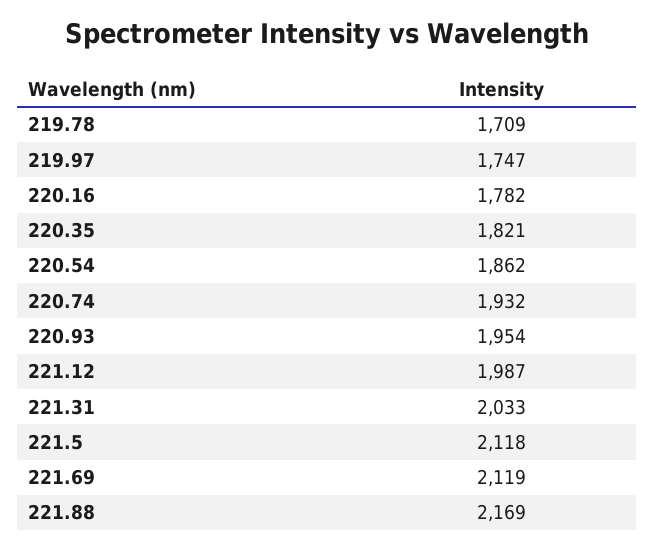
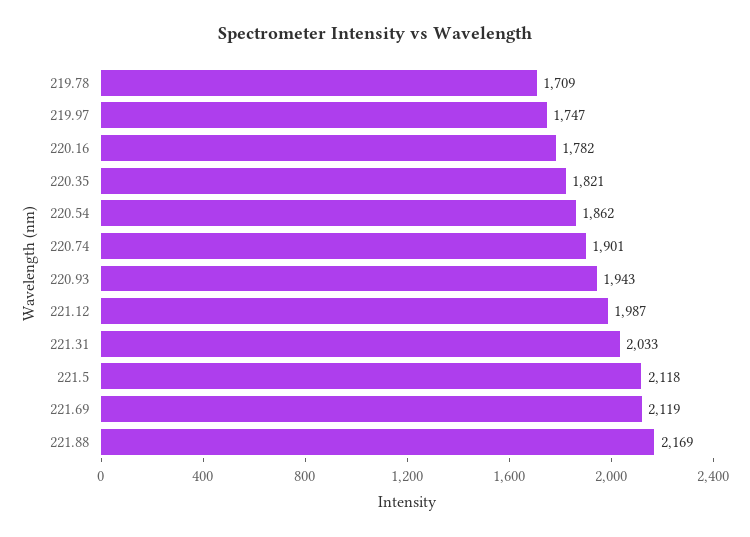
220.74: 1932 -> 1901
220.93: 1954 -> 1943

